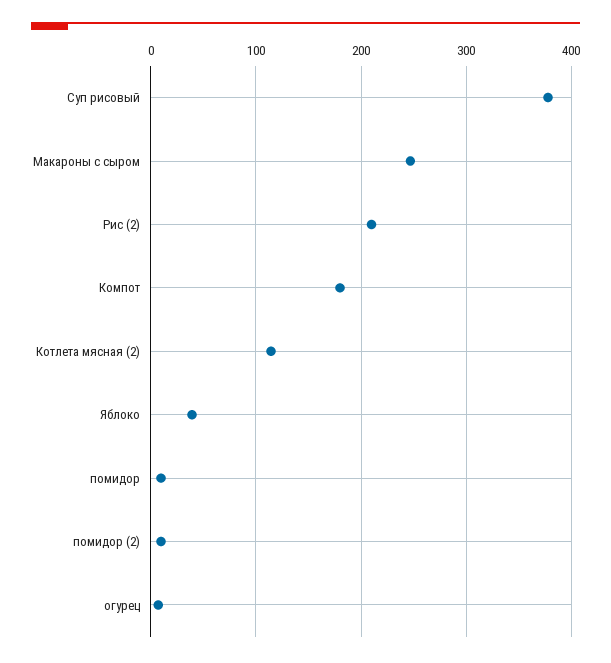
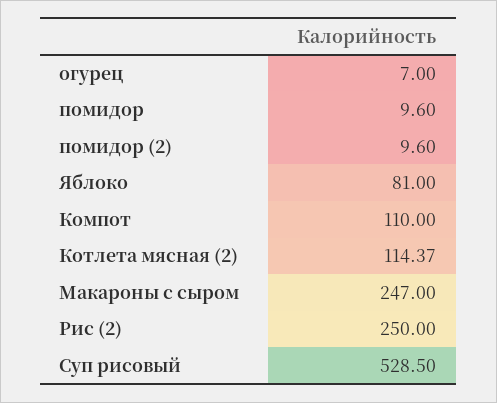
Суп рисовый: 380 -> 528.5
Рис (2): 210 -> 250
Компот: 180 -> 110
Яблоко: 40 -> 81

